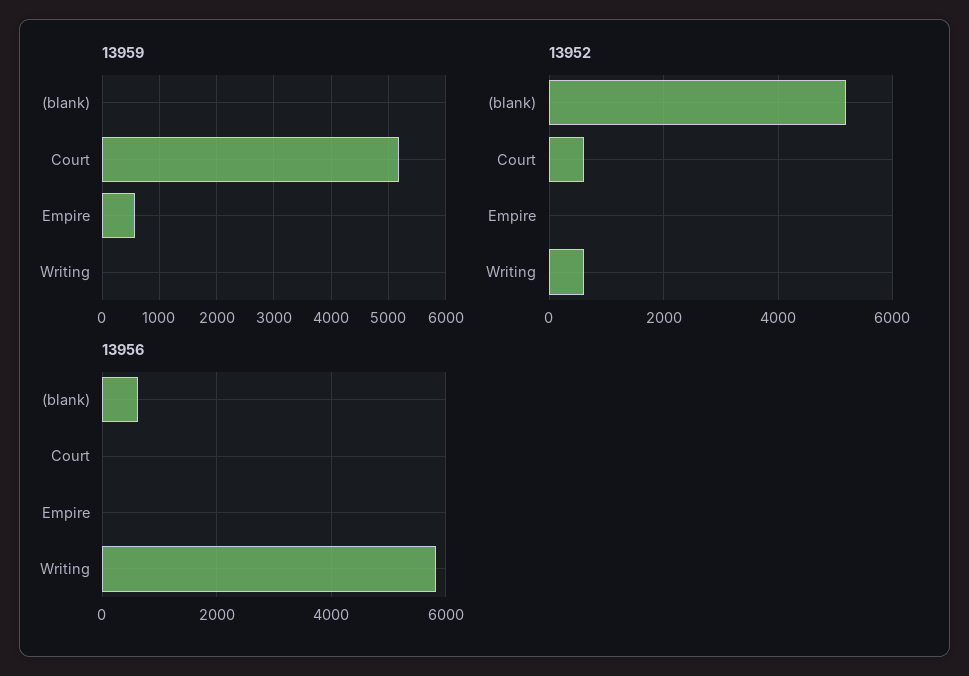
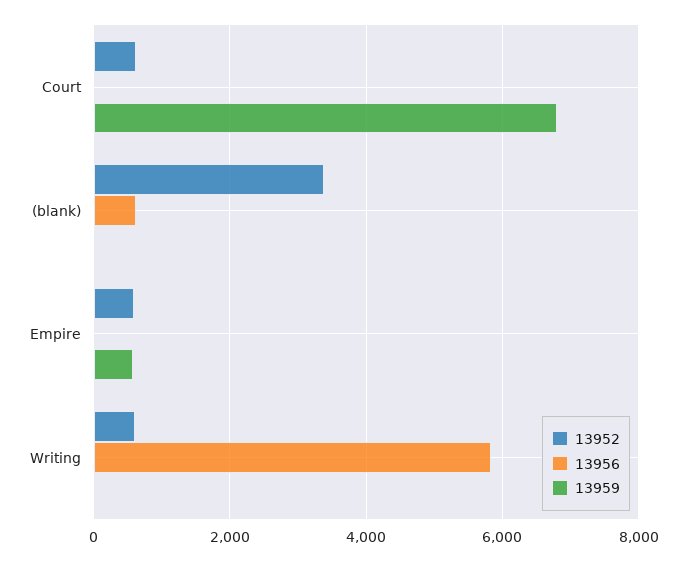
13959, Court: 5200 -> 6800
13952, (blank): 5200 -> 3400
13952, Empire: 0 -> 600

